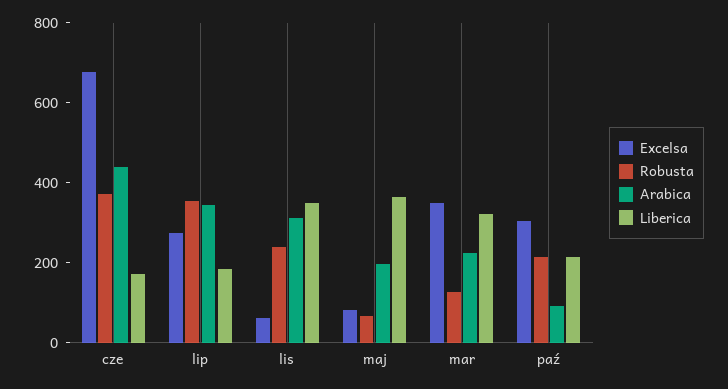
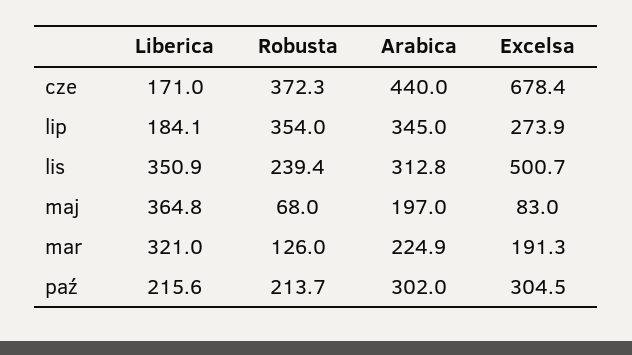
Excelsa, lis: 50 -> 500.7
Excelsa, mar: 350 -> 191.3
Arabica, paź: 100 -> 302

